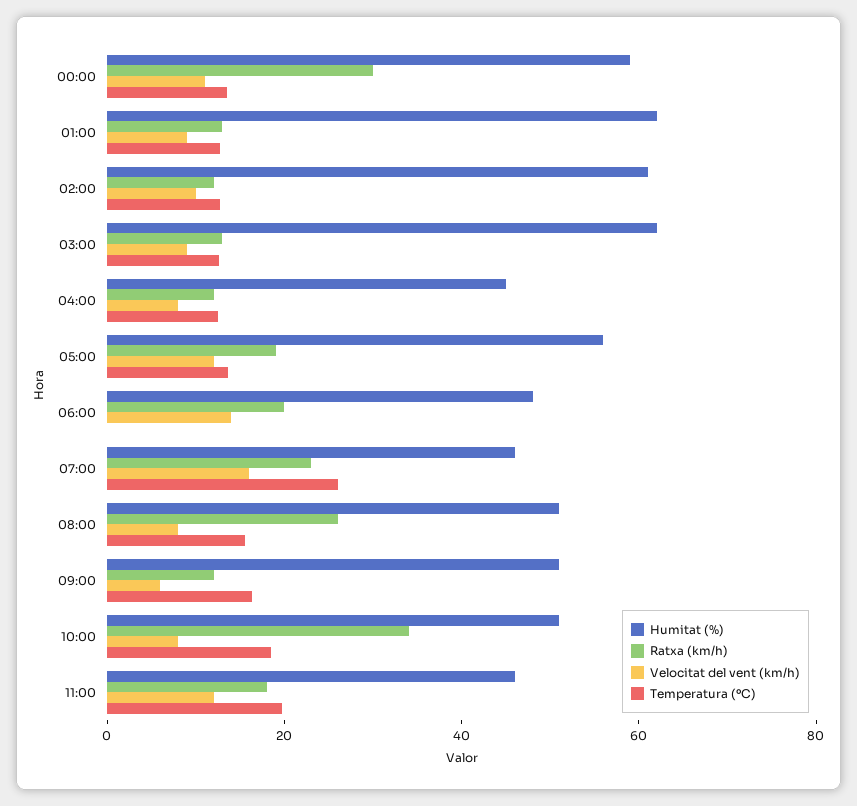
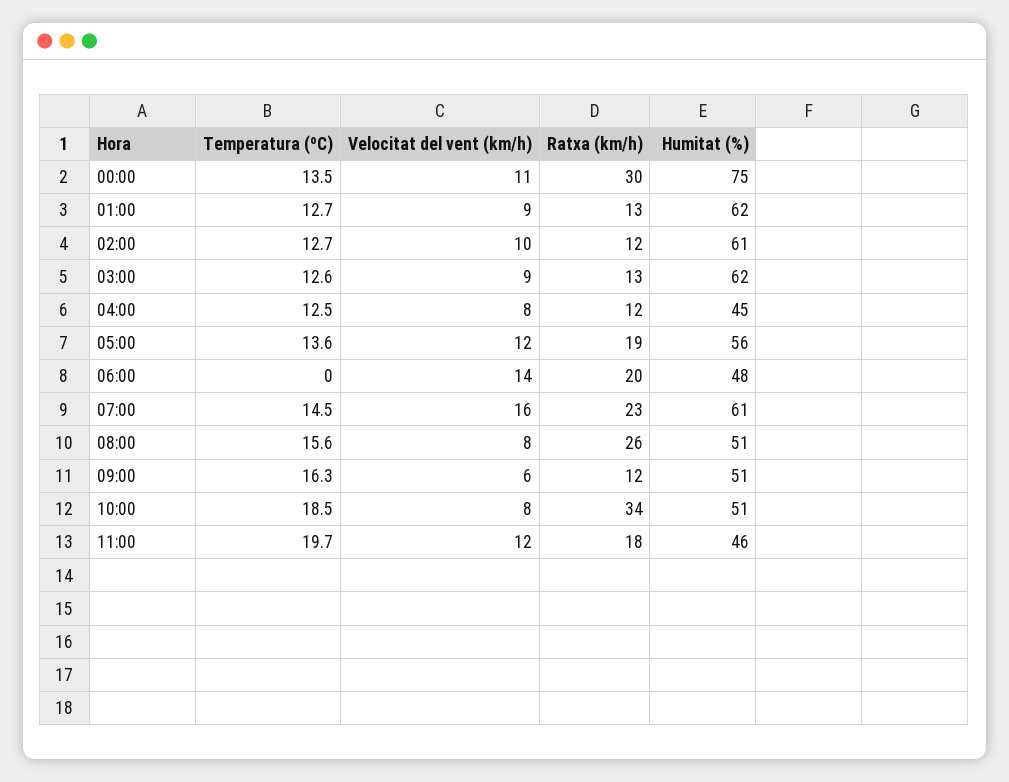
Humitat (%), 00:00: 60 -> 75
Humitat (%), 07:00: 45 -> 61
Temperatura (ºC), 07:00: 25 -> 14.5

